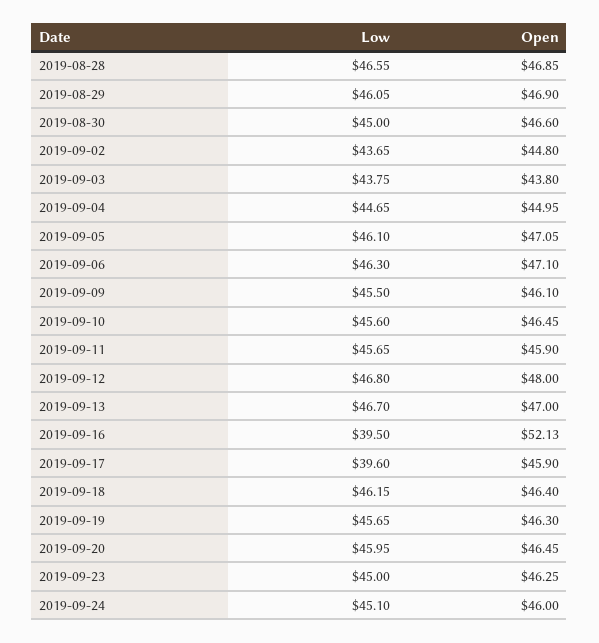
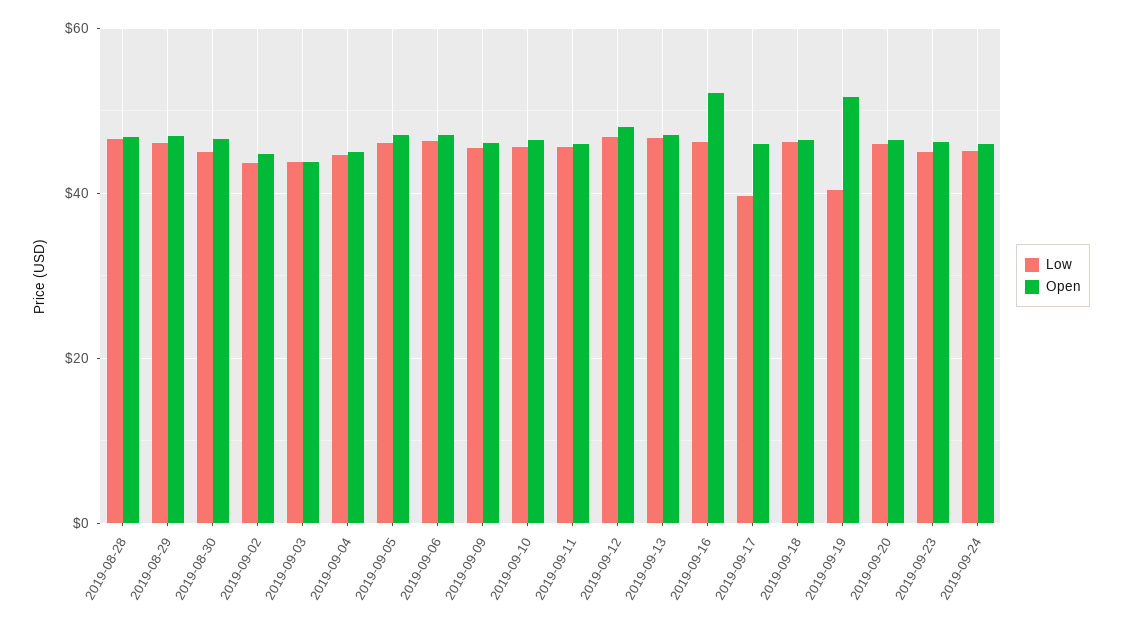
Low, 2019-09-16: 39.5 -> 46
Low, 2019-09-19: 45.65 -> 40
Open, 2019-09-19: 46.3 -> 52

